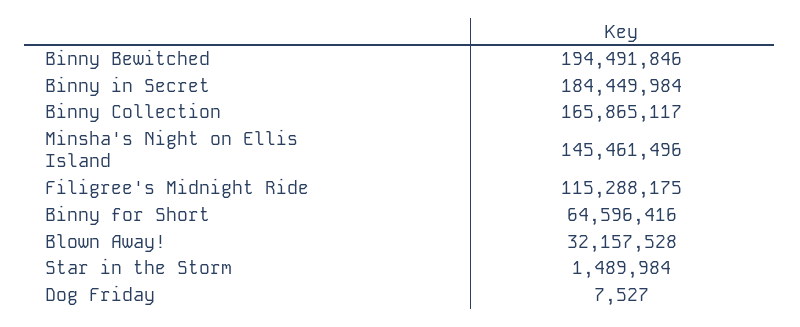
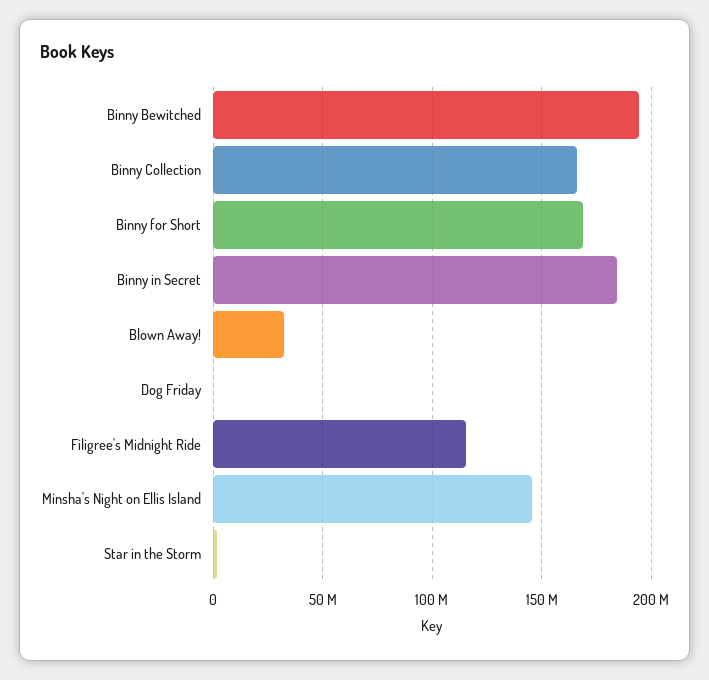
Binny for Short: 64596416 -> 170000000

